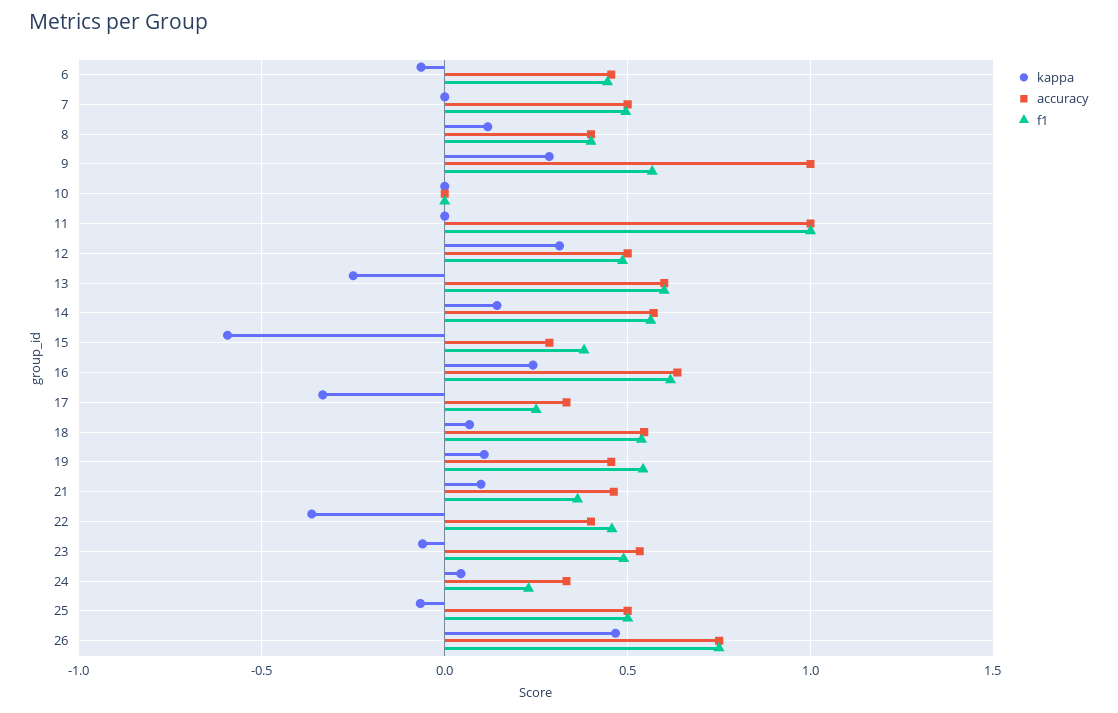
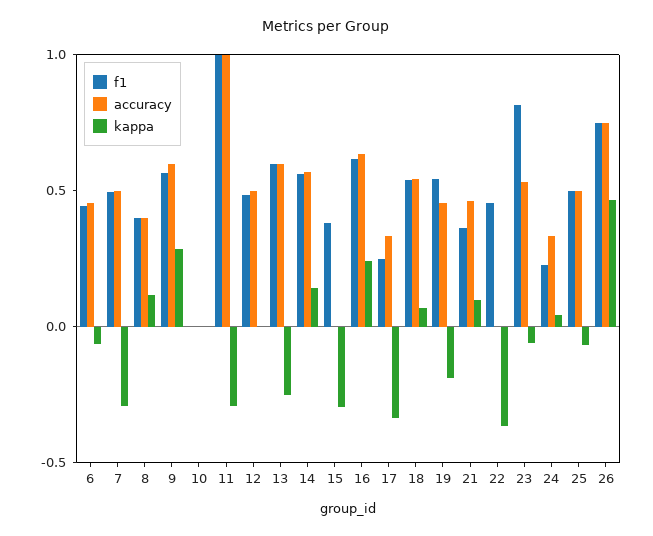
kappa, 7: 0 -> -0.3
accuracy, 9: 1 -> 0.6
kappa, 11: 0 -> -0.3
kappa, 12: 0.3 -> 0
kappa, 15: -0.6 -> -0.3
accuracy, 15: 0.3 -> 0
kappa, 19: 0.1 -> -0.2
accuracy, 22: 0.4 -> 0
f1, 23: 0.5 -> 0.8

